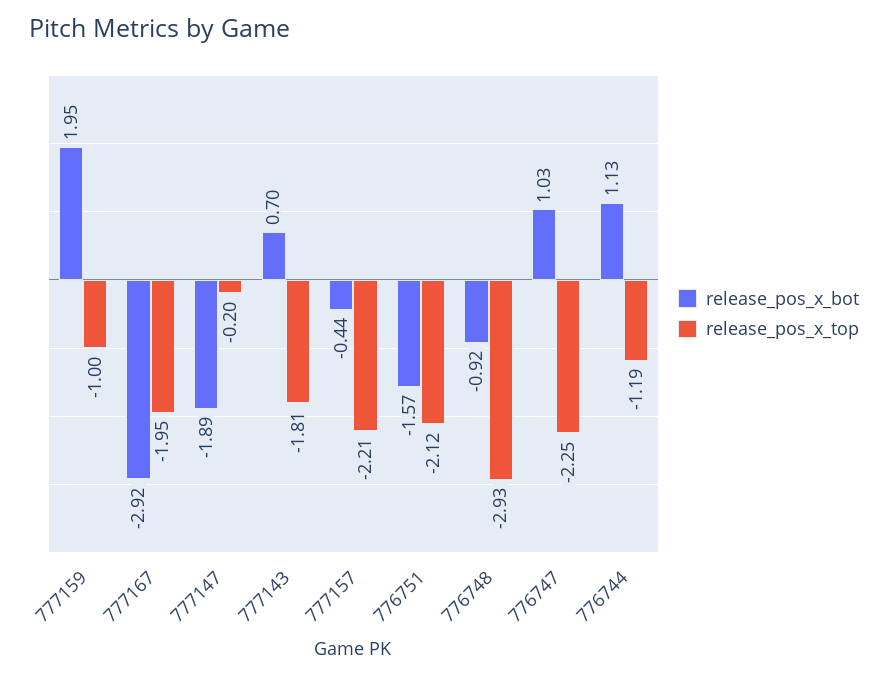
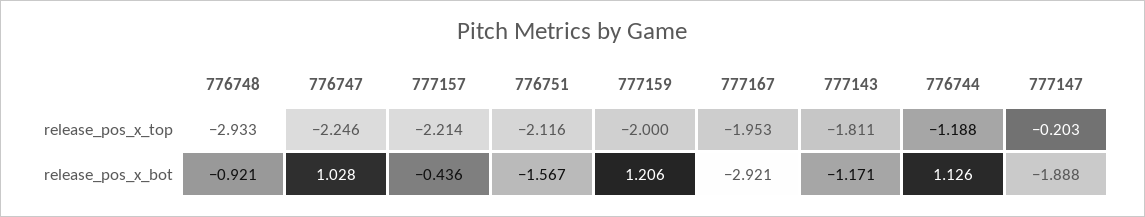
release_pos_x_bot, 777159: 1.95 -> 1.206
release_pos_x_top, 777159: -1 -> -2
release_pos_x_bot, 777143: 0.7 -> -1.171

